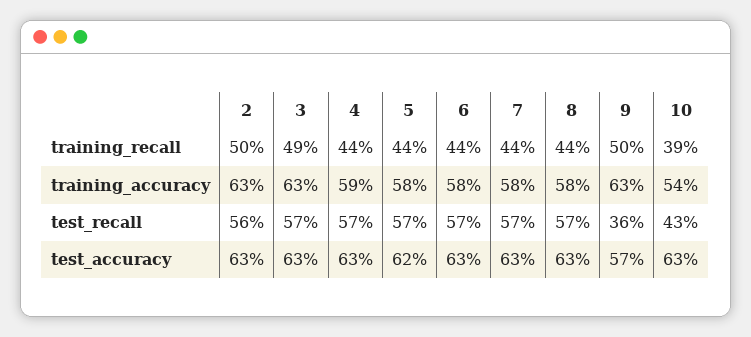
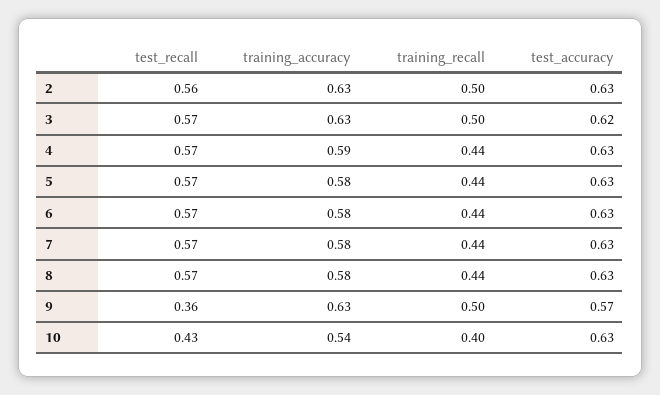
3, training_recall: 0.49 -> 0.5
10, training_recall: 0.39 -> 0.4
3, test_accuracy: 0.63 -> 0.62
5, test_accuracy: 0.62 -> 0.63

